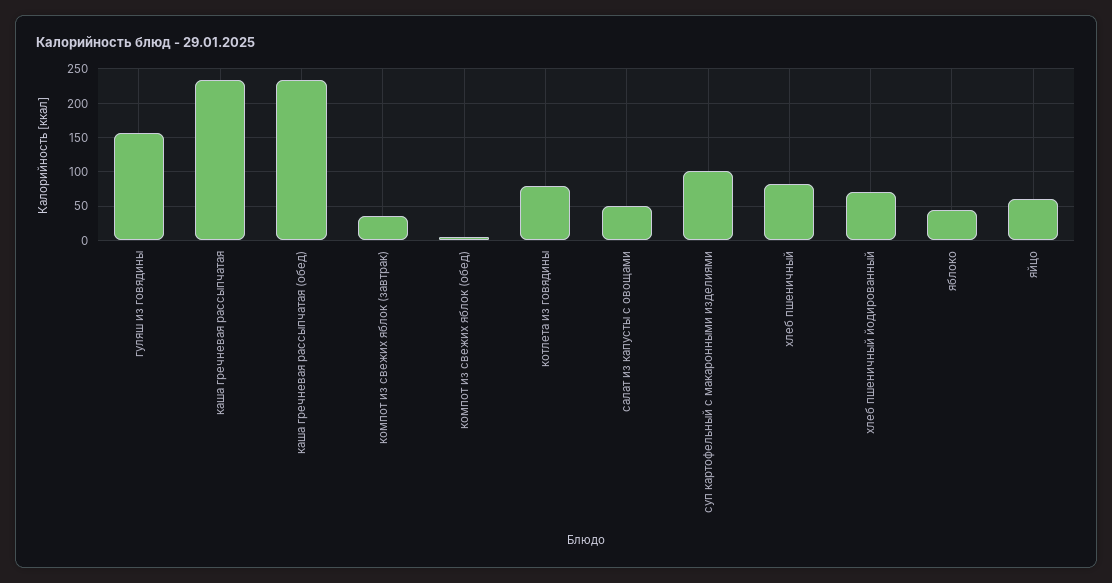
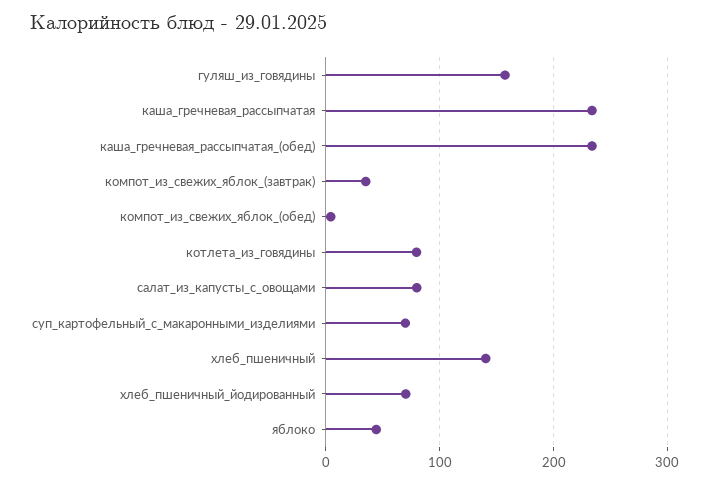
салат из капусты с овощами: 50 -> 80
суп картофельный с макаронными изделиями: 100 -> 70
хлеб пшеничный: 80 -> 140
яйцо: 60 -> none

